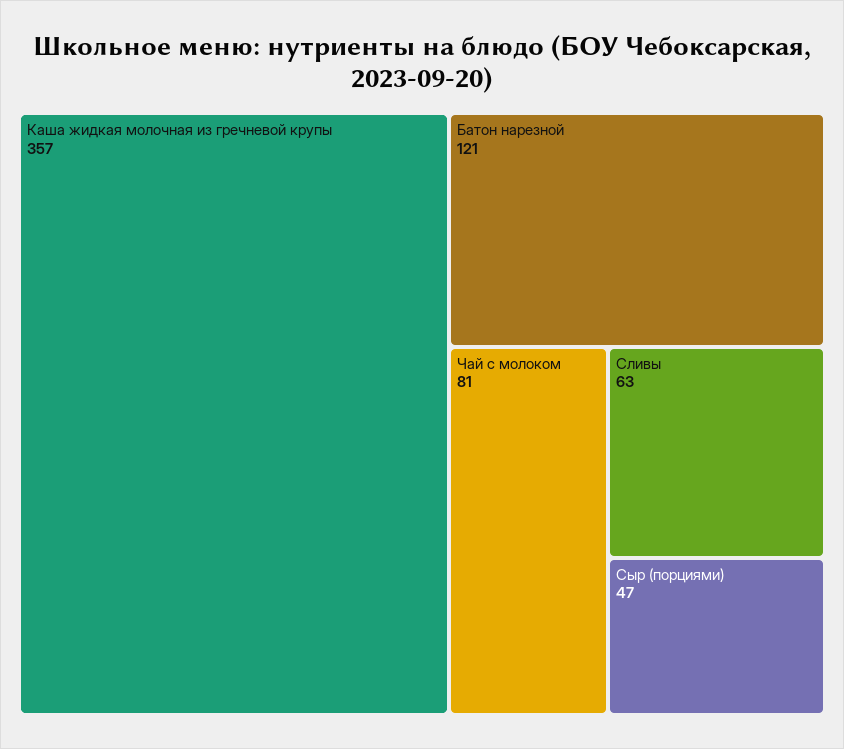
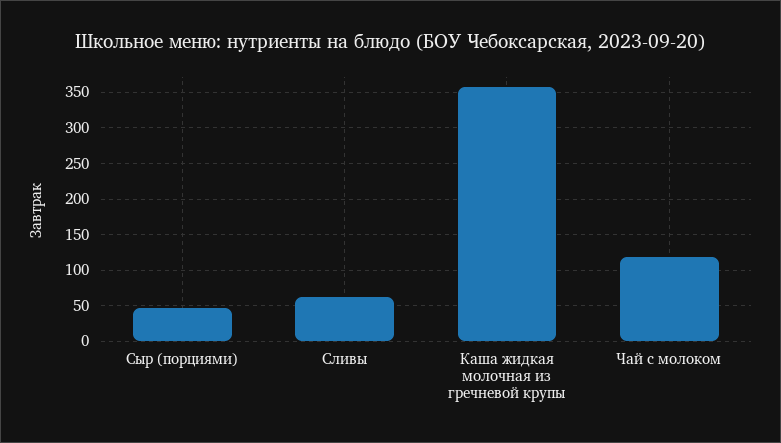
Батон нарезной: 121 -> none
Чай с молоком: 81 -> 120

